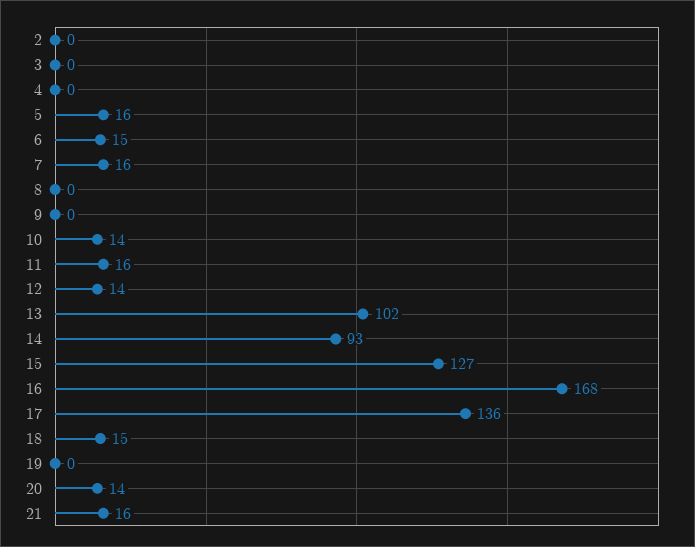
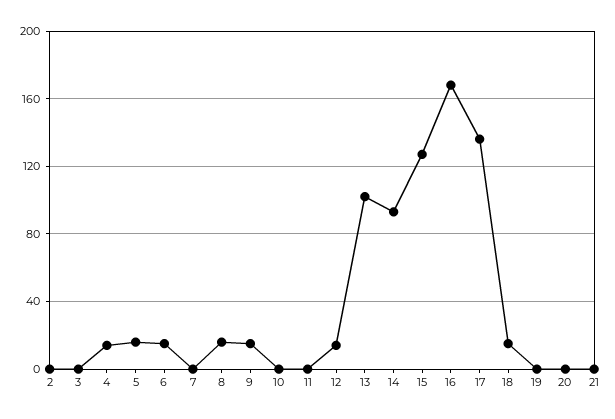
4: 0 -> 15
7: 16 -> 0
8: 0 -> 15
9: 0 -> 15
10: 14 -> 0
11: 16 -> 0
20: 14 -> 0
21: 16 -> 0

